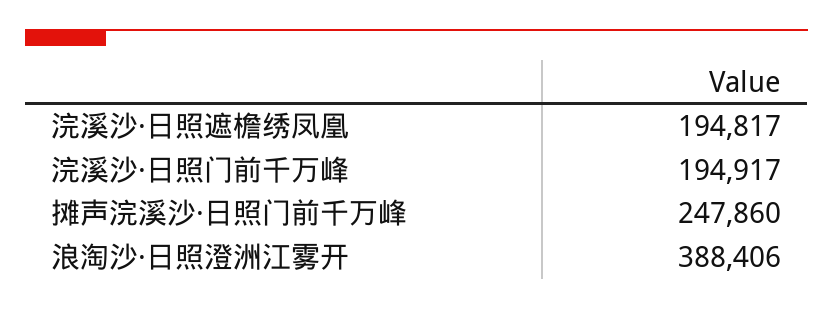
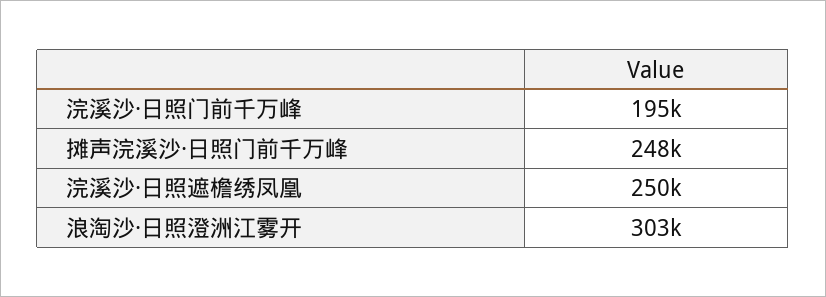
浣溪沙·日照遮檐绣凤凰: 194817 -> 250000
浪淘沙·日照澄洲江雾开: 388406 -> 303000

